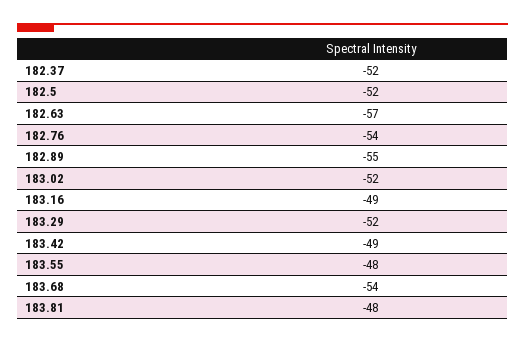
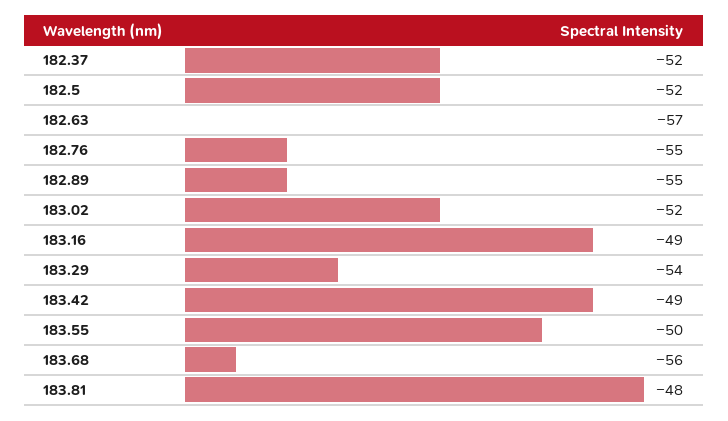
182.76: -54 -> -55
183.29: -52 -> -54
183.55: -48 -> -50
183.68: -54 -> -56

